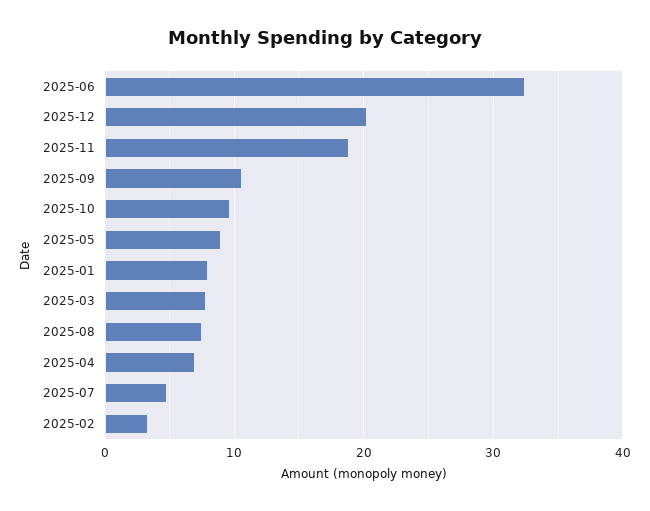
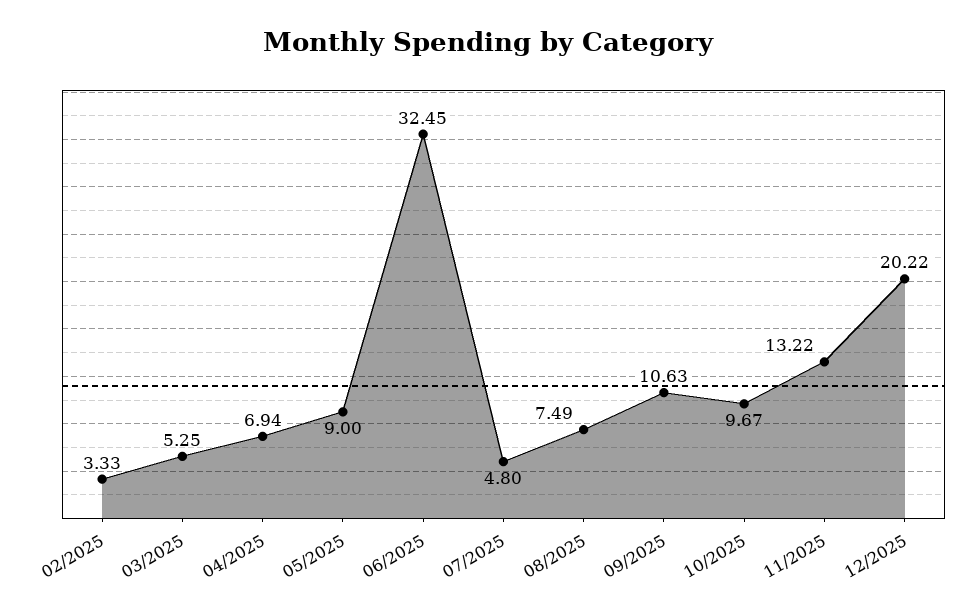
2025-11: 19 -> 13.22
2025-01: 8 -> none
2025-03: 8 -> 5.25

